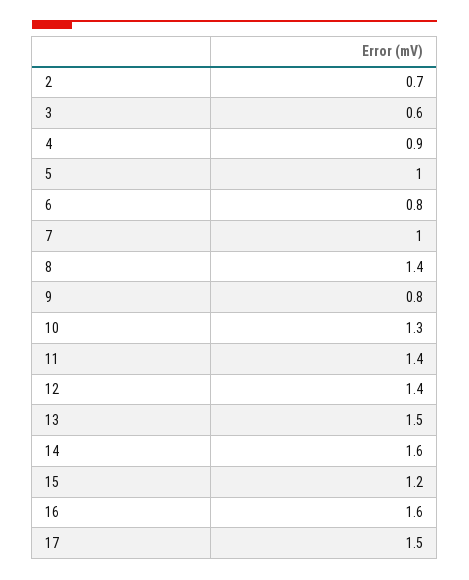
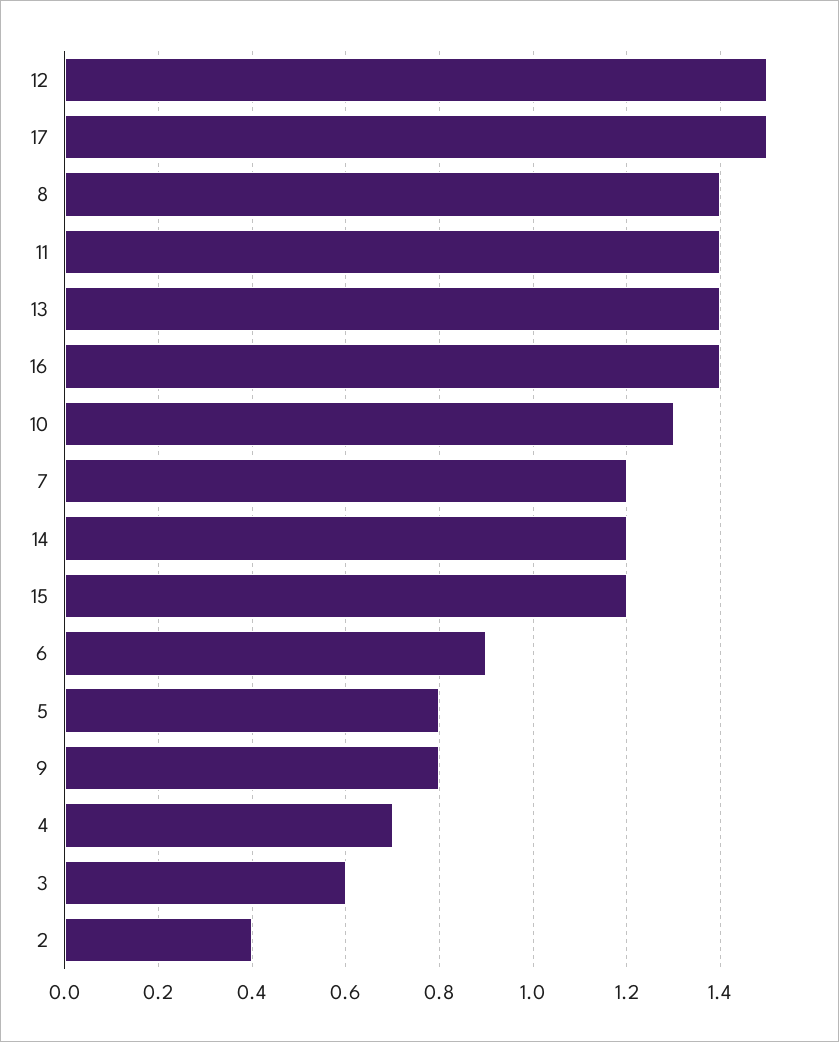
2: 0.7 -> 0.4
4: 0.9 -> 0.7
5: 1 -> 0.8
6: 0.8 -> 0.9
7: 1 -> 1.2
12: 1.4 -> 1.5
13: 1.5 -> 1.4
14: 1.6 -> 1.2
16: 1.6 -> 1.4

